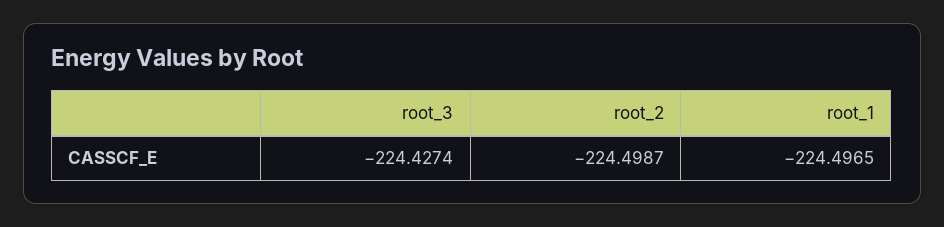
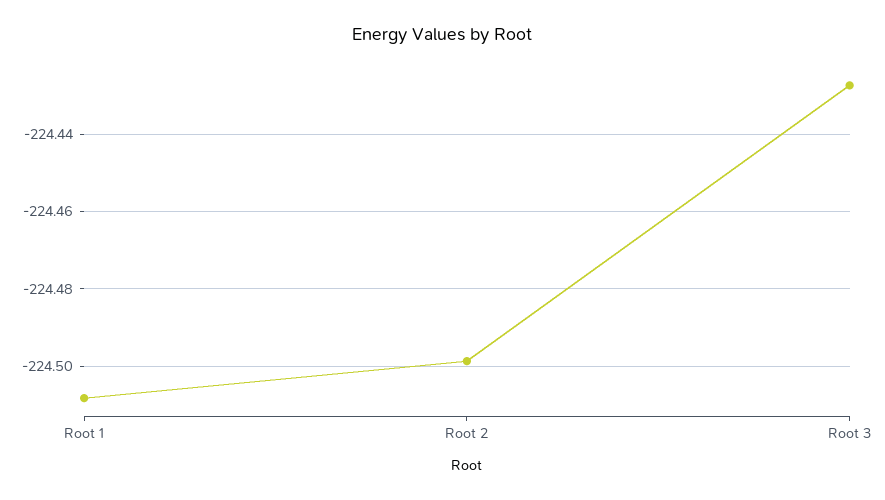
root_1: -224.4965 -> -224.508

